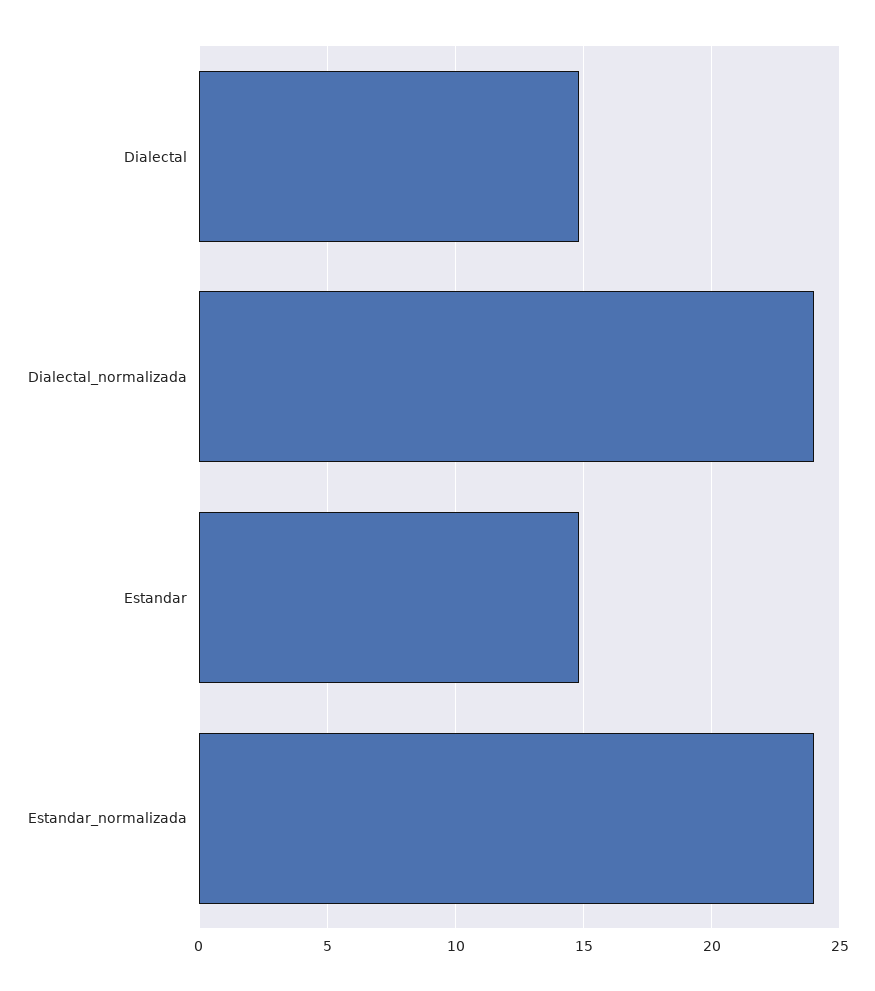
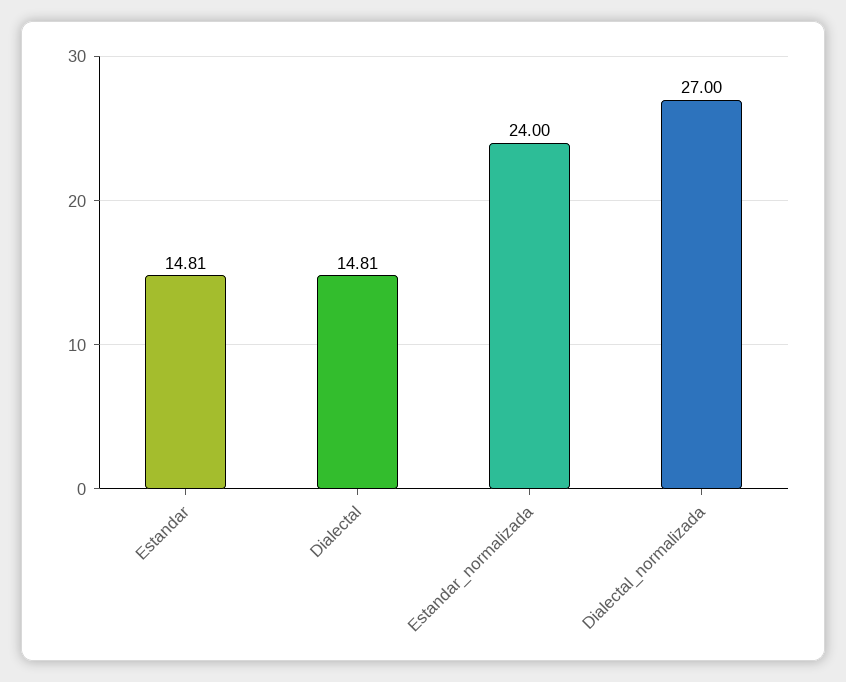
Dialectal_normalizada: 24 -> 27

